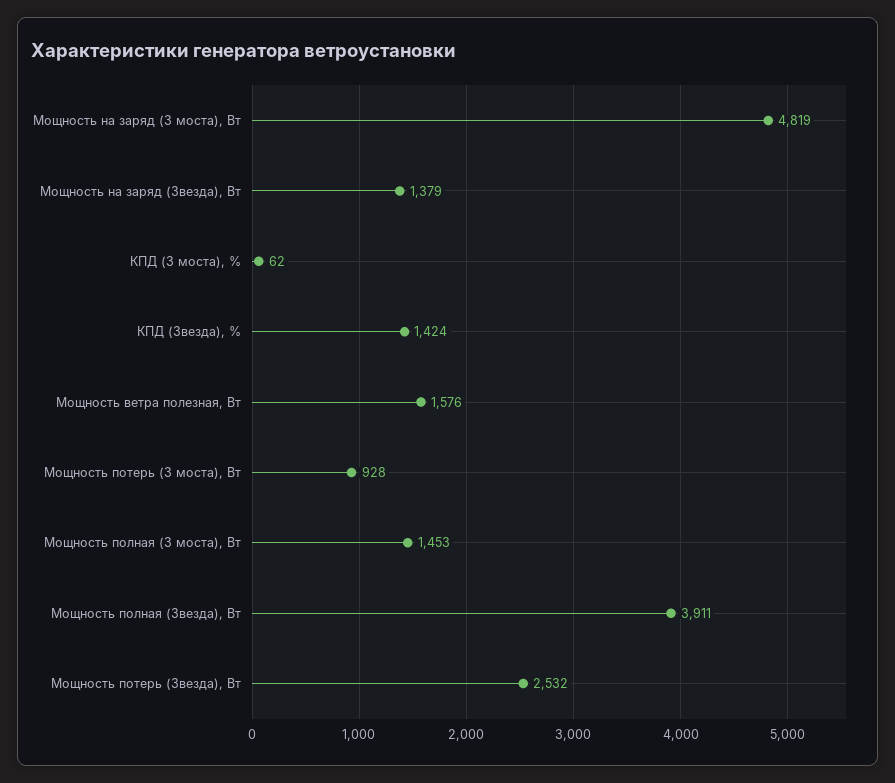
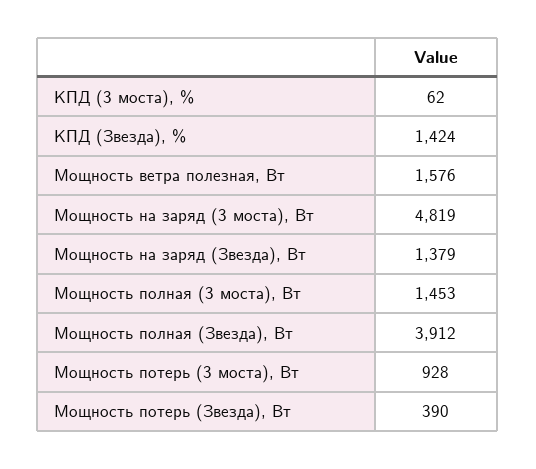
Мощность полная (Звезда), Вт: 3911 -> 3912
Мощность потерь (Звезда), Вт: 2532 -> 390

